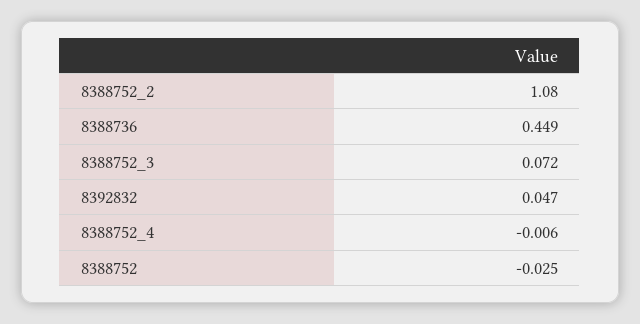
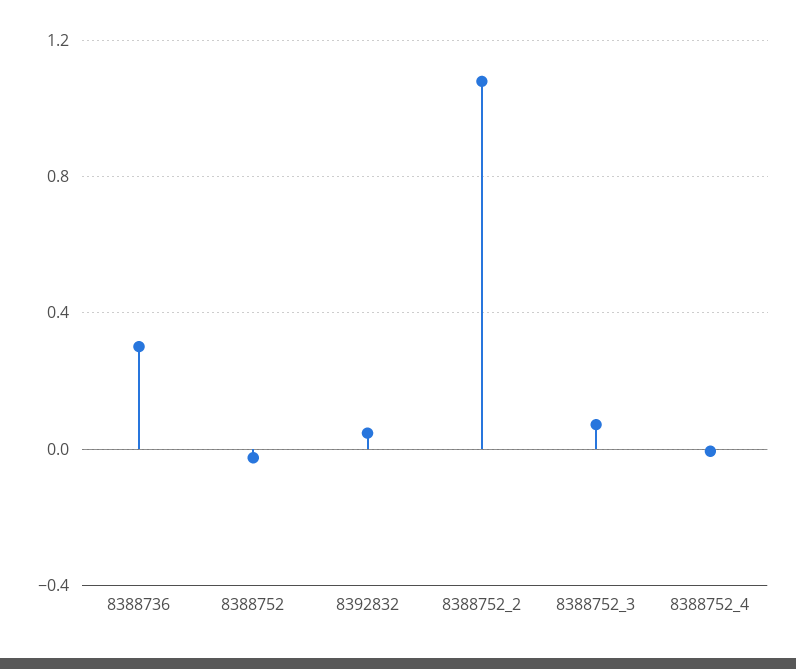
8388736: 0.449 -> 0.3

